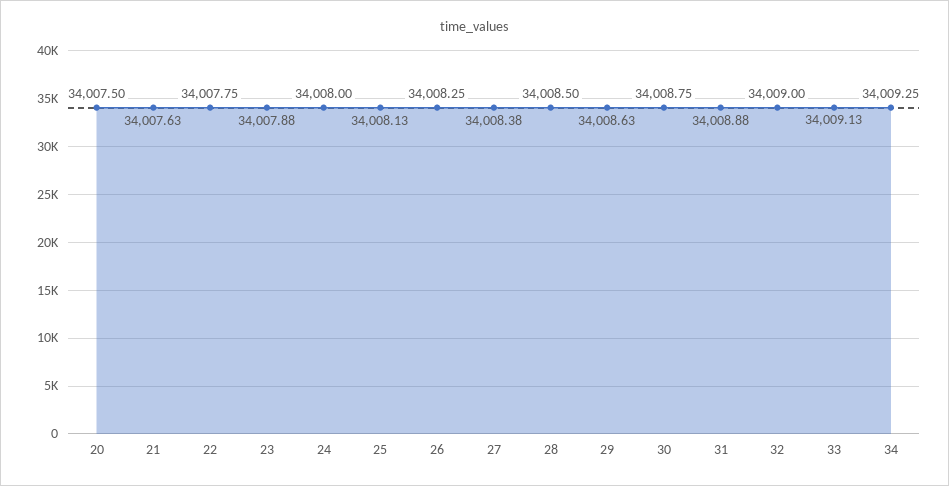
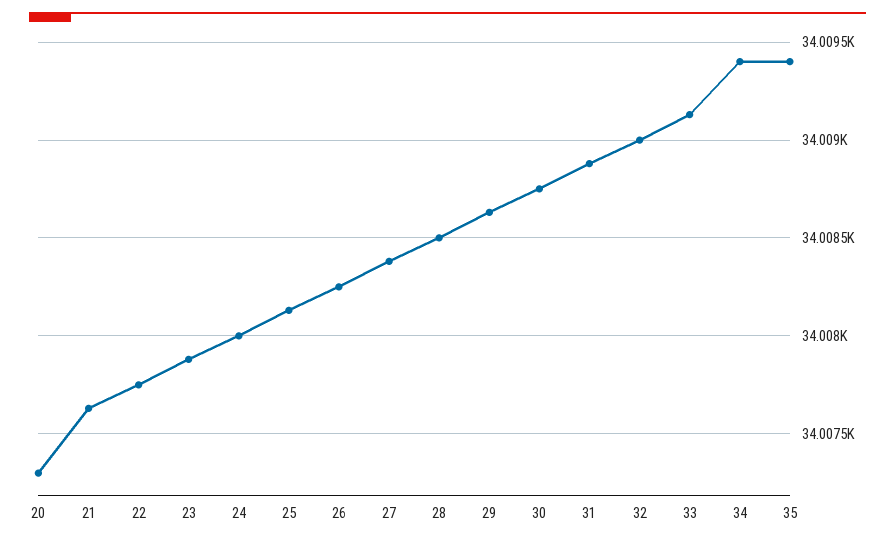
20: 34007.5 -> 34007.3
34: 34009.25 -> 34009.4
35: none -> 34009.4

